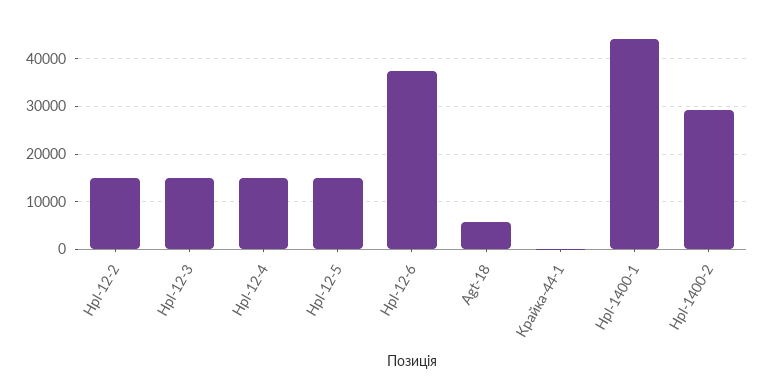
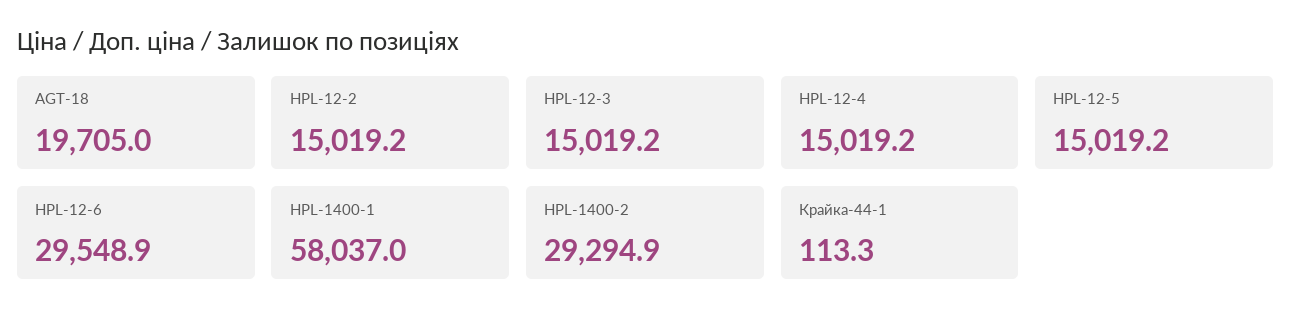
Hpl-12-6: 38000 -> 29548.9
Agt-18: 6000 -> 19705
Hpl-1400-1: 44000 -> 58037

